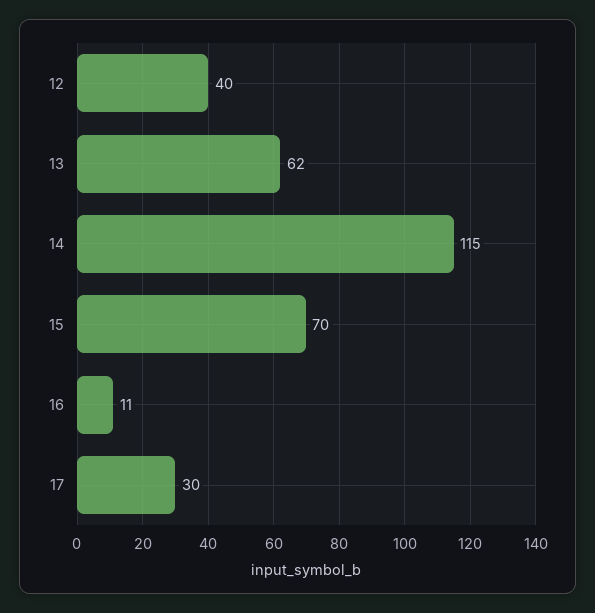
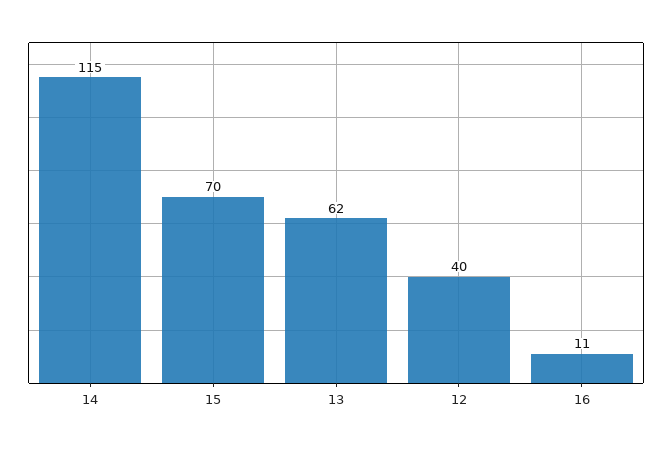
17: 30 -> none

